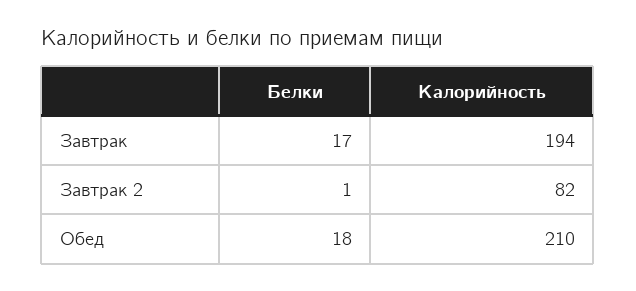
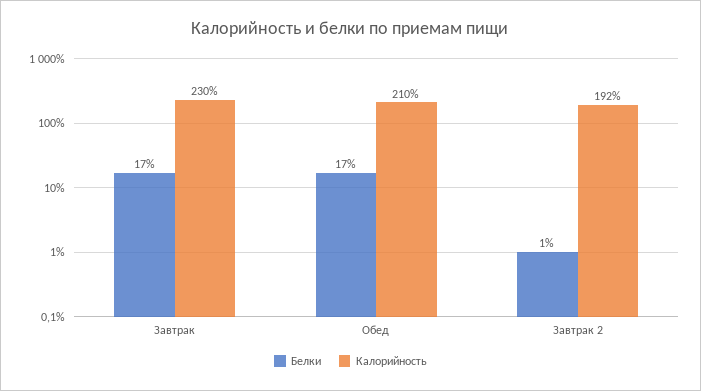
Калорийность, Завтрак: 194 -> 230
Калорийность, Завтрак 2: 82 -> 192
Белки, Обед: 18 -> 17

